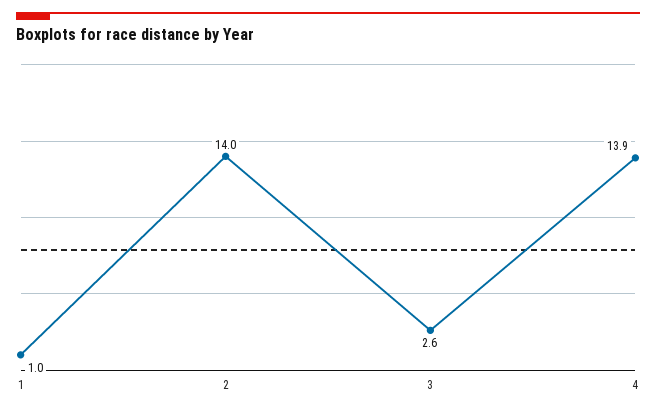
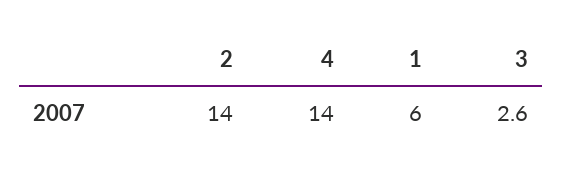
1: 1 -> 6
4: 13.9 -> 14

